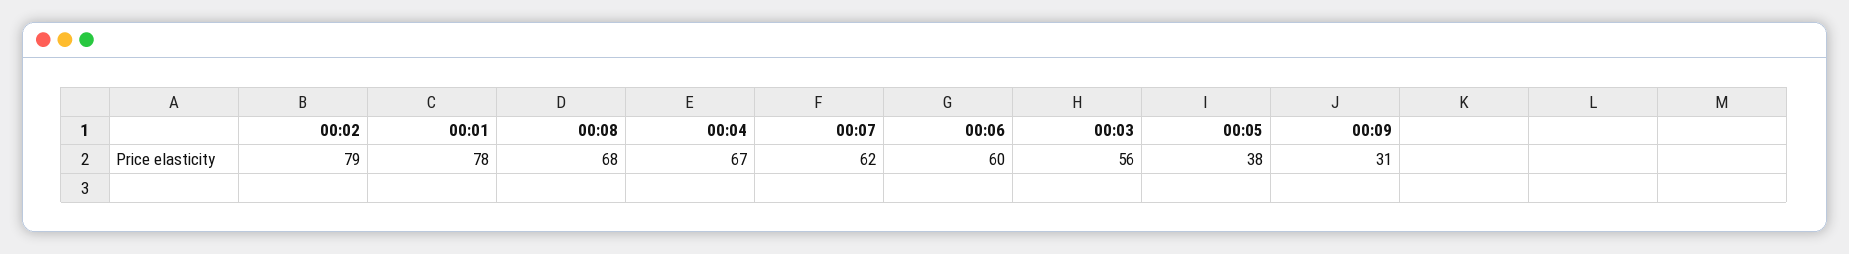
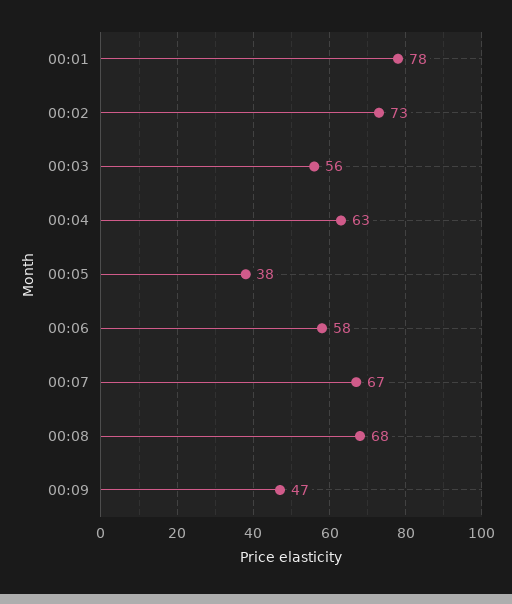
00:02: 79 -> 73
00:04: 67 -> 63
00:07: 62 -> 67
00:06: 60 -> 58
00:09: 31 -> 47

